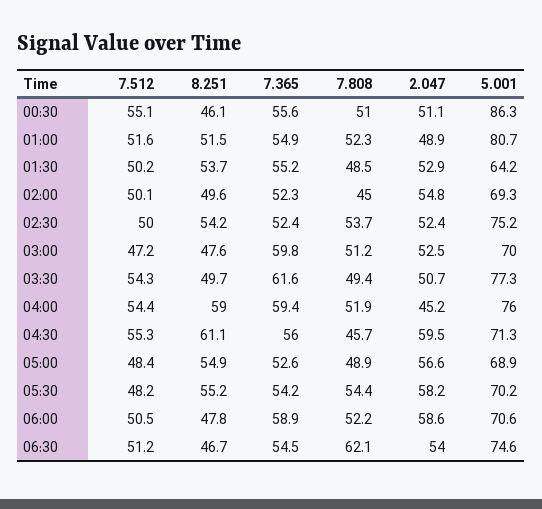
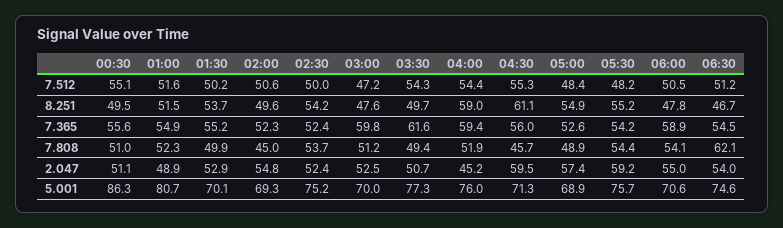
8.251, 00:30: 46.1 -> 49.5
7.808, 01:30: 48.5 -> 49.9
5.001, 01:30: 64.2 -> 70.1
7.512, 02:00: 50.1 -> 50.6
2.047, 05:00: 56.6 -> 57.4
2.047, 05:30: 58.2 -> 59.2
5.001, 05:30: 70.2 -> 75.7
7.808, 06:00: 52.2 -> 54.1
2.047, 06:00: 58.6 -> 55

